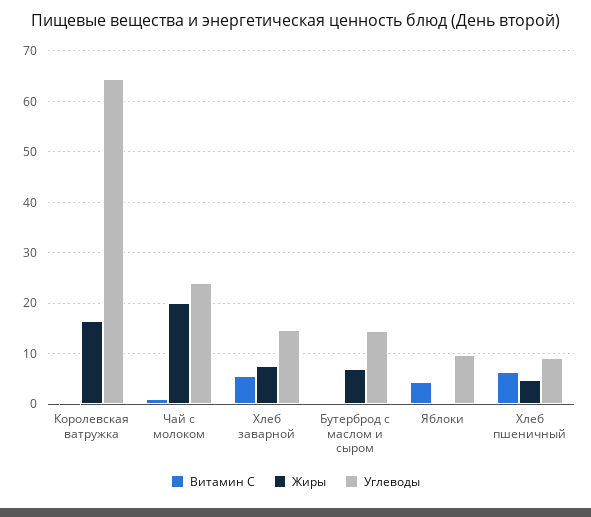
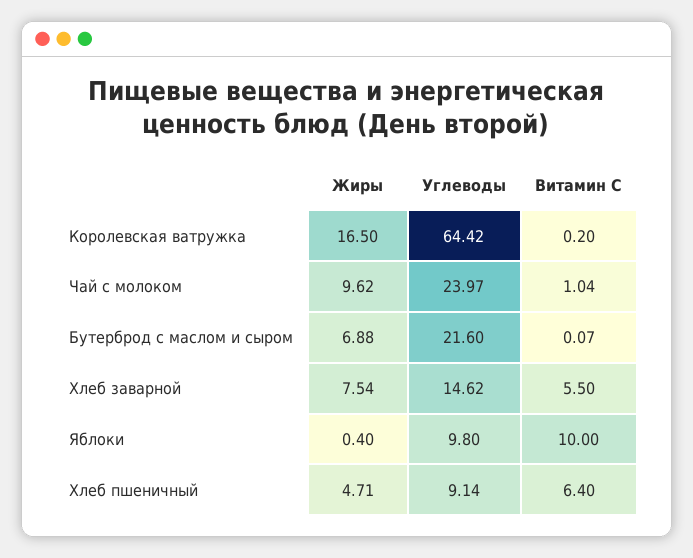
Жиры, Чай с молоком: 20 -> 9.62
Углеводы, Бутерброд с маслом и сыром: 14 -> 21.6
Витамин С, Яблоки: 4 -> 10

